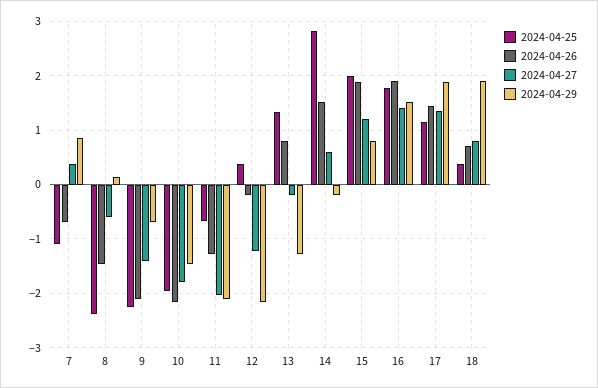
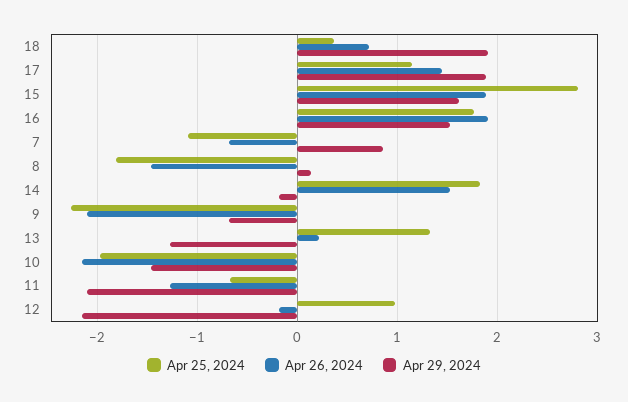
2024-04-27, 7: 0.4 -> none
2024-04-25, 8: -2.4 -> -1.8
2024-04-27, 8: -0.6 -> none
2024-04-27, 9: -1.4 -> none
2024-04-27, 10: -1.8 -> none
2024-04-27, 11: -2 -> none
2024-04-25, 12: 0.4 -> 1
2024-04-27, 12: -1.2 -> none
2024-04-26, 13: 0.8 -> 0.2
2024-04-27, 13: -0.2 -> none
2024-04-25, 14: 2.8 -> 1.8
2024-04-27, 14: 0.6 -> none
2024-04-25, 15: 2 -> 2.8
2024-04-27, 15: 1.2 -> none
2024-04-29, 15: 0.8 -> 1.6
2024-04-27, 16: 1.4 -> none
2024-04-27, 17: 1.4 -> none
2024-04-27, 18: 0.8 -> none

